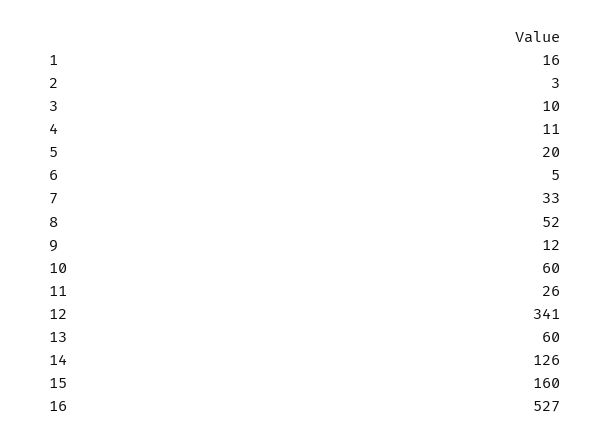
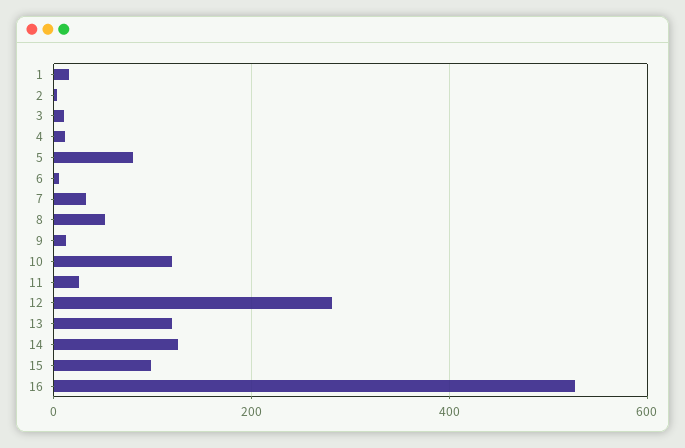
5: 20 -> 80
10: 60 -> 120
12: 341 -> 280
13: 60 -> 120
15: 160 -> 100

